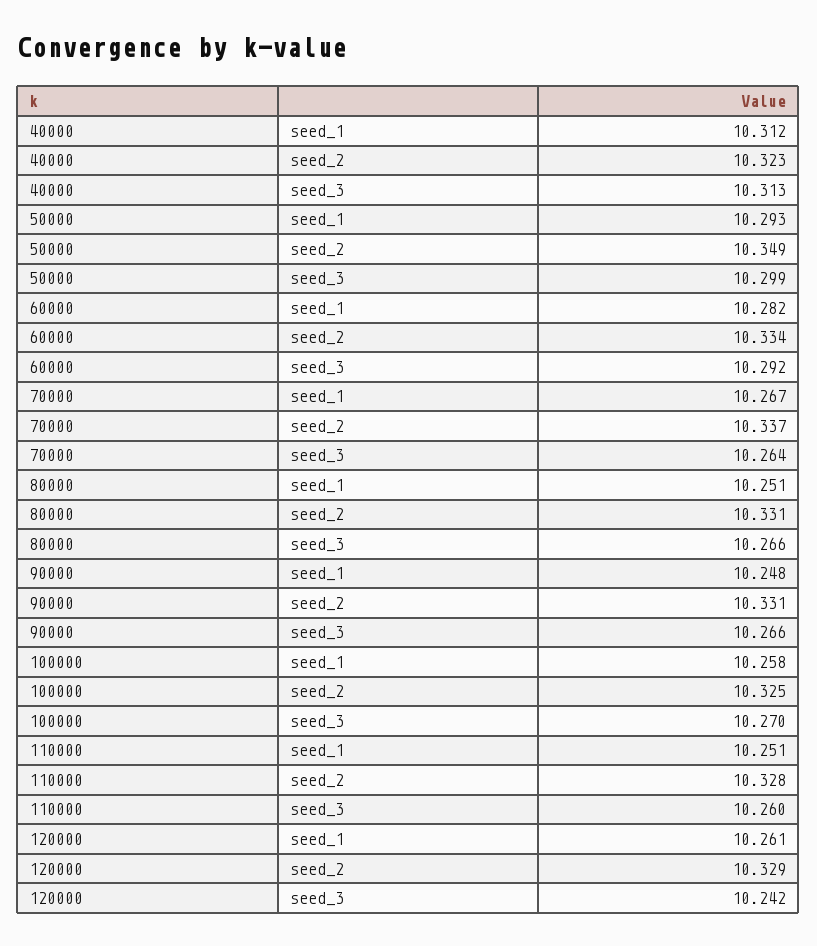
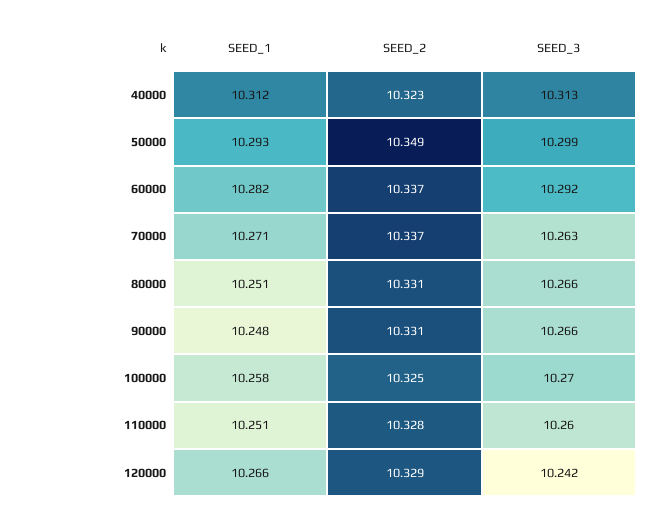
60000, seed_2: 10.334 -> 10.337
70000, seed_1: 10.267 -> 10.271
70000, seed_3: 10.264 -> 10.263
120000, seed_1: 10.261 -> 10.266

